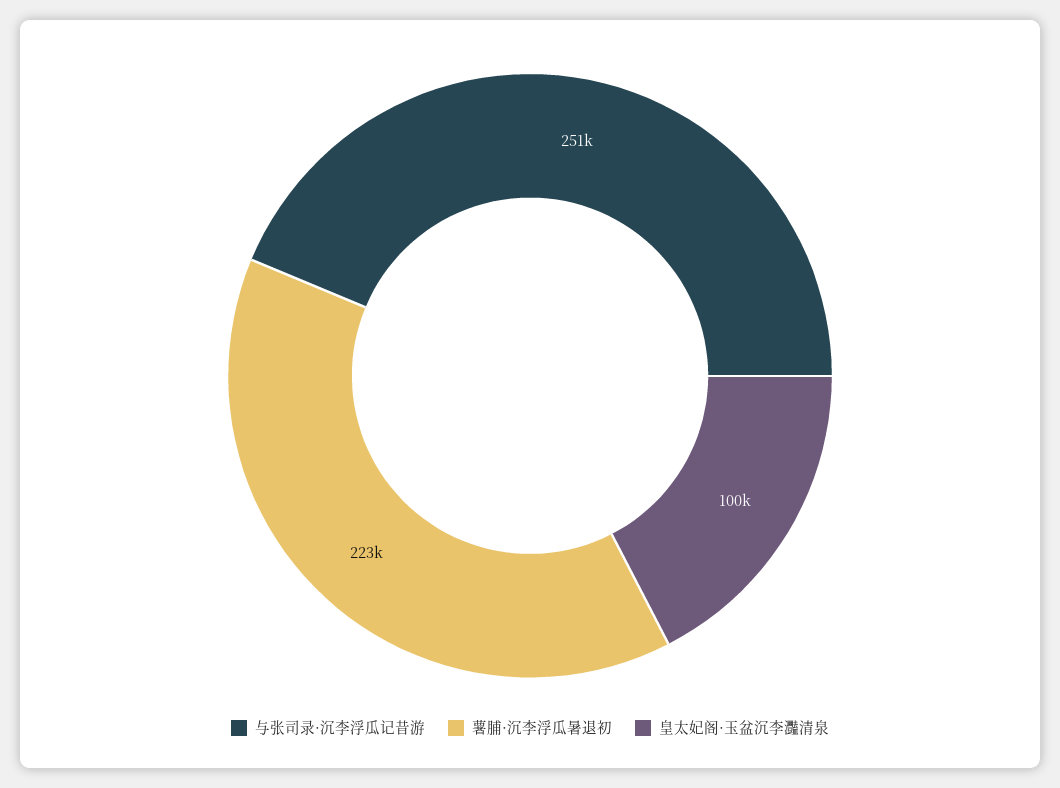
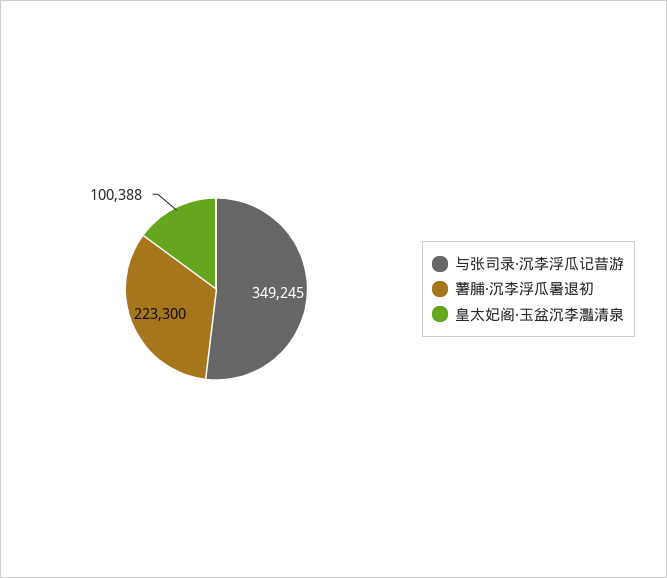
与张司录·沉李浮瓜记昔游: 251000 -> 349245

